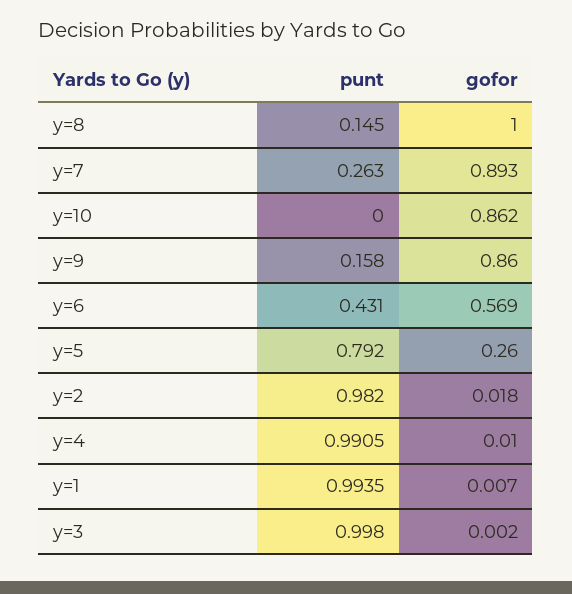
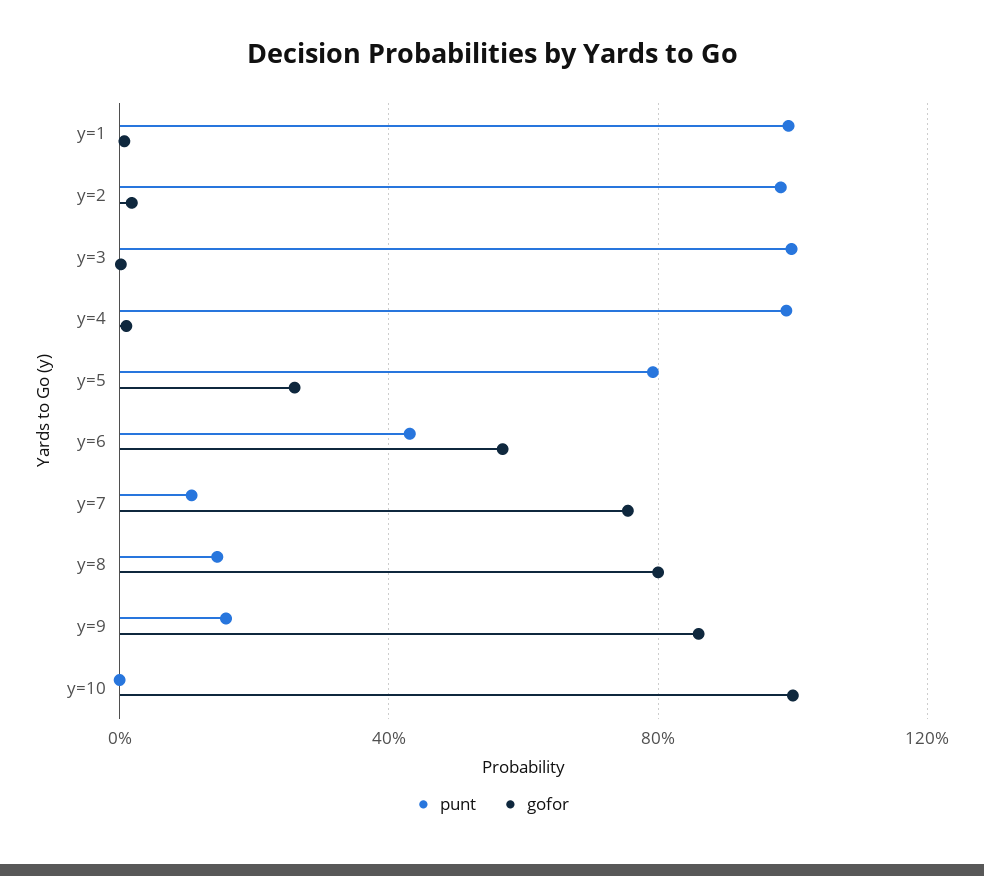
gofor, y=8: 1 -> 0.8
punt, y=7: 0.263 -> 0.1
gofor, y=7: 0.893 -> 0.75
gofor, y=10: 0.862 -> 1

